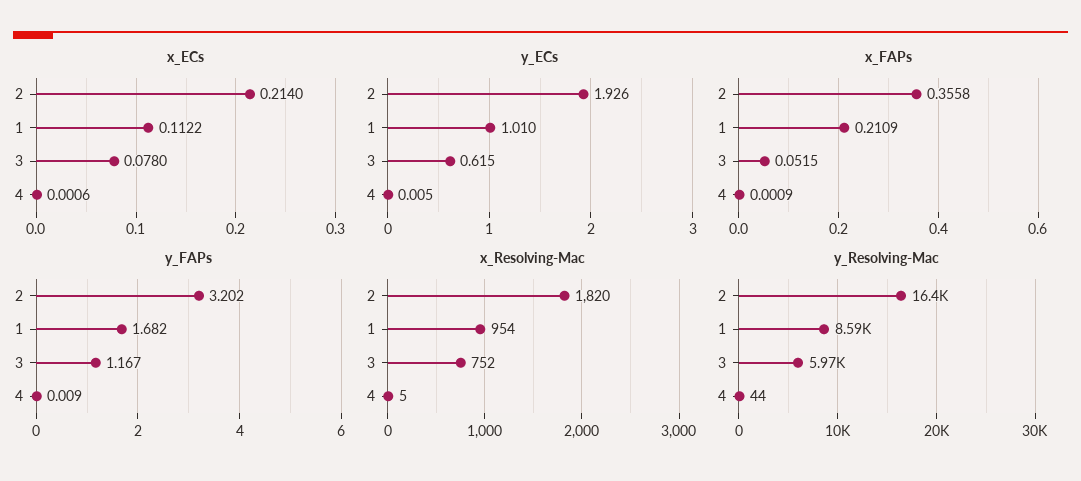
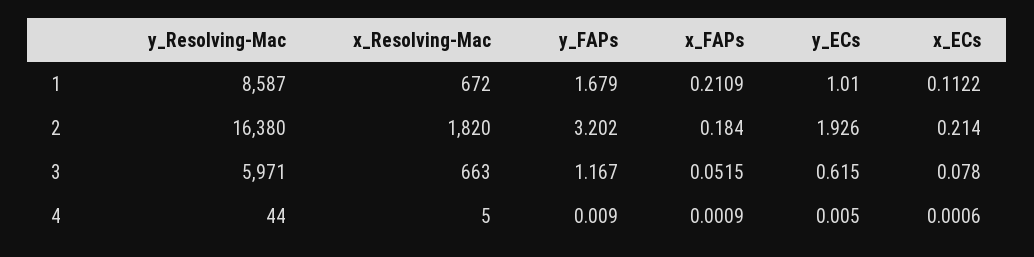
x_FAPs, 2: 0.3558 -> 0.184
y_FAPs, 1: 1.682 -> 1.679
x_Resolving-Mac, 1: 954 -> 672
x_Resolving-Mac, 3: 752 -> 663

